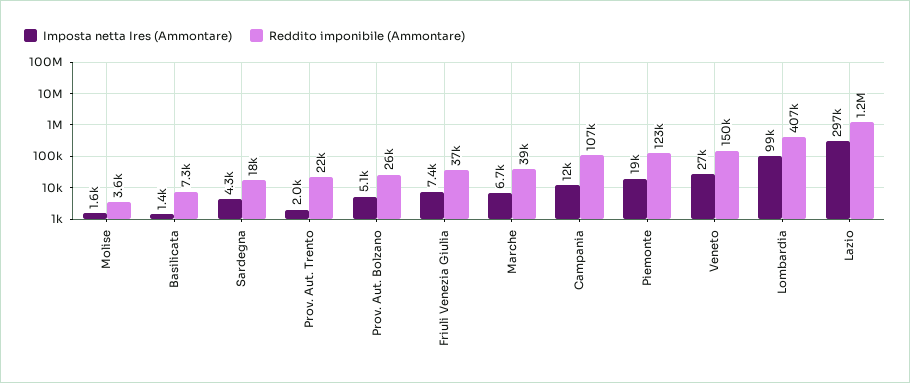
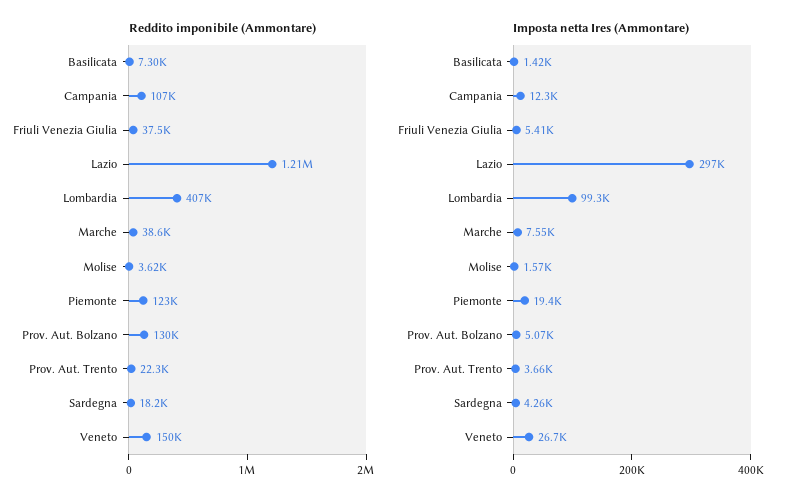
Imposta netta Ires (Ammontare), Prov. Aut. Trento: 2000 -> 3660
Reddito imponibile (Ammontare), Prov. Aut. Bolzano: 26000 -> 130000
Imposta netta Ires (Ammontare), Friuli Venezia Giulia: 7400 -> 5410
Imposta netta Ires (Ammontare), Marche: 6700 -> 7550

